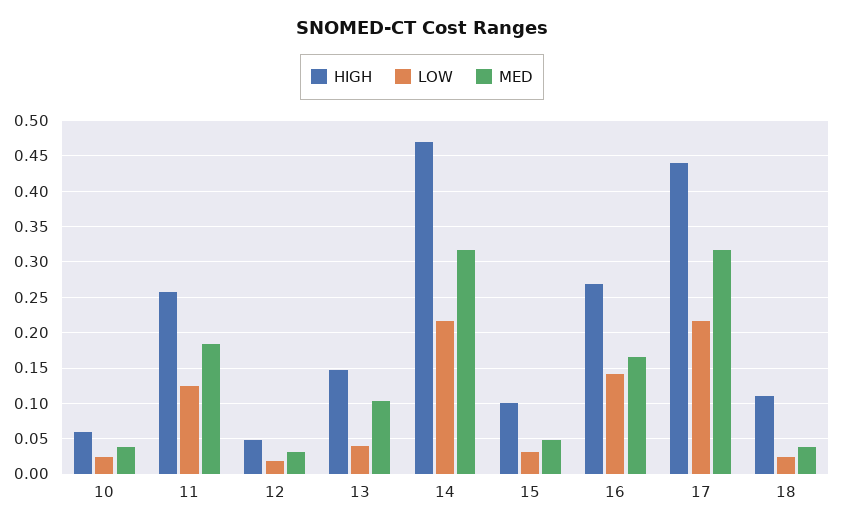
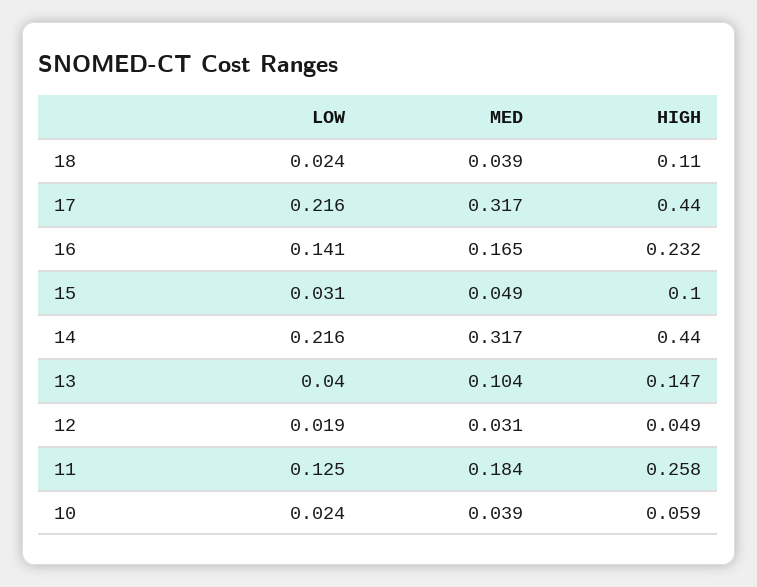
HIGH, 14: 0.47 -> 0.44
HIGH, 16: 0.27 -> 0.232

